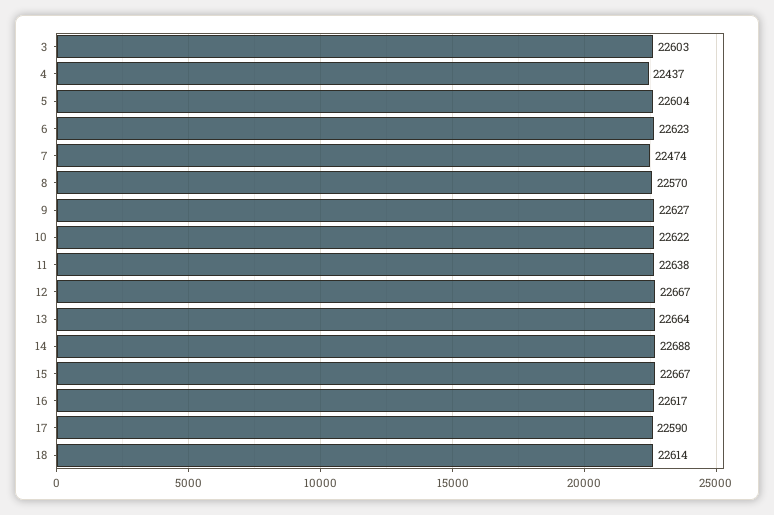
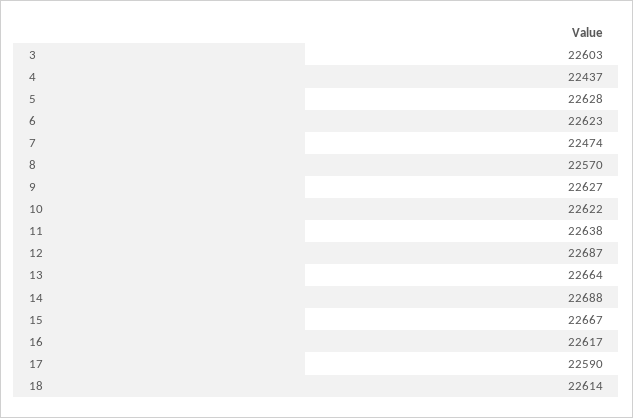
5: 22604 -> 22628
12: 22667 -> 22687

